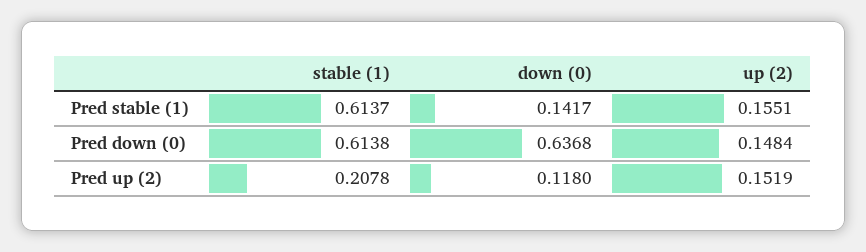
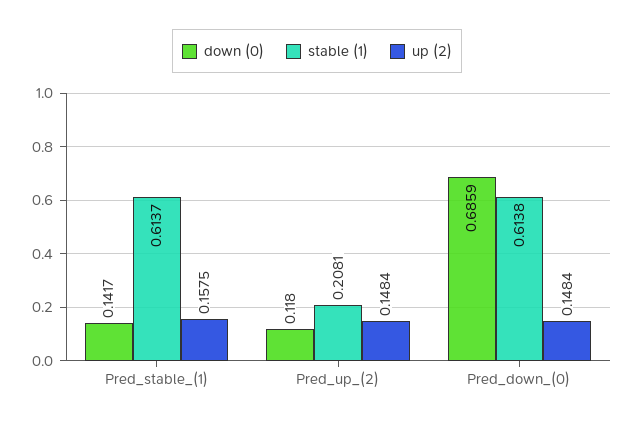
up (2), Pred stable (1): 0.1551 -> 0.1575
down (0), Pred down (0): 0.6368 -> 0.6859
stable (1), Pred up (2): 0.2078 -> 0.2081
up (2), Pred up (2): 0.1519 -> 0.1484

